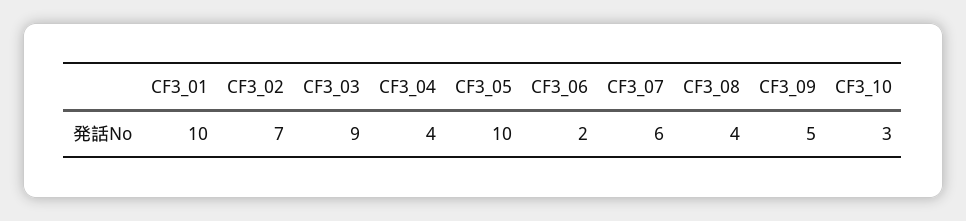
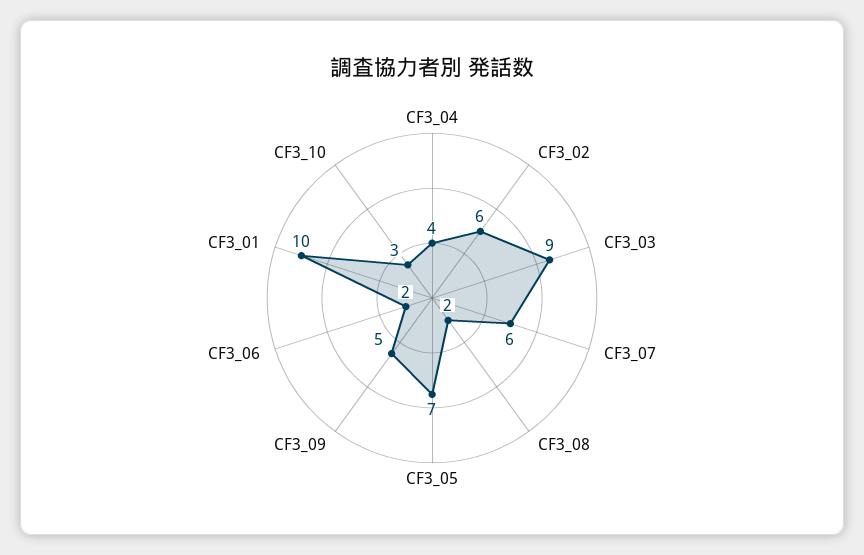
CF3_02: 7 -> 6
CF3_05: 10 -> 7
CF3_08: 4 -> 2

